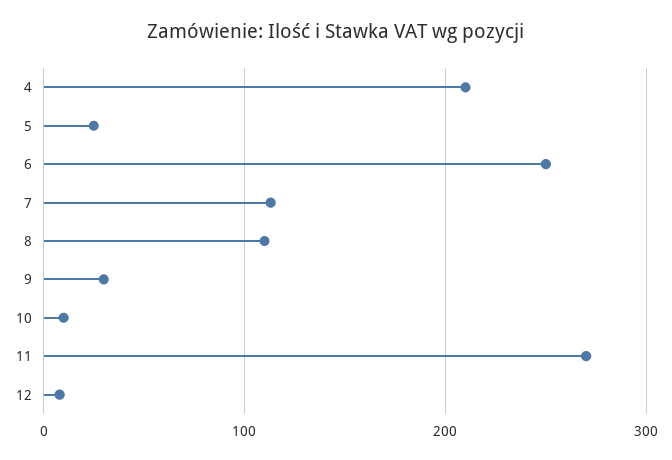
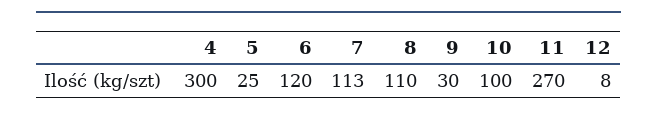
4: 210 -> 300
6: 250 -> 120
10: 10 -> 100

